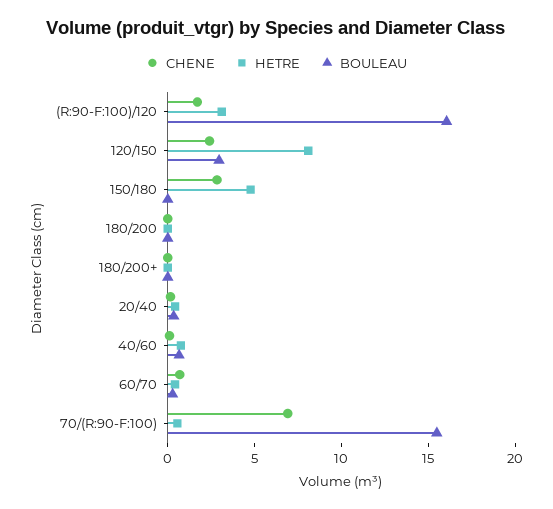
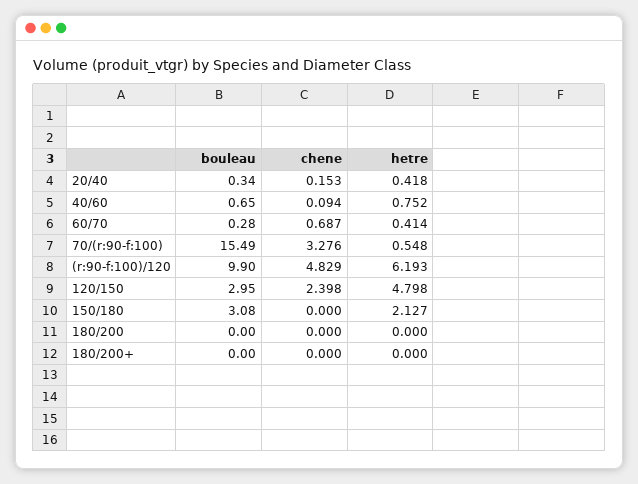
CHENE, (R:90-F:100)/120: 2 -> 4.829
HETRE, (R:90-F:100)/120: 3 -> 6.193
BOULEAU, (R:90-F:100)/120: 16 -> 9.9
HETRE, 120/150: 8 -> 4.798
CHENE, 150/180: 3 -> 0
HETRE, 150/180: 5 -> 2.127
BOULEAU, 150/180: 0 -> 3.08
CHENE, 70/(R:90-F:100): 7 -> 3.276

